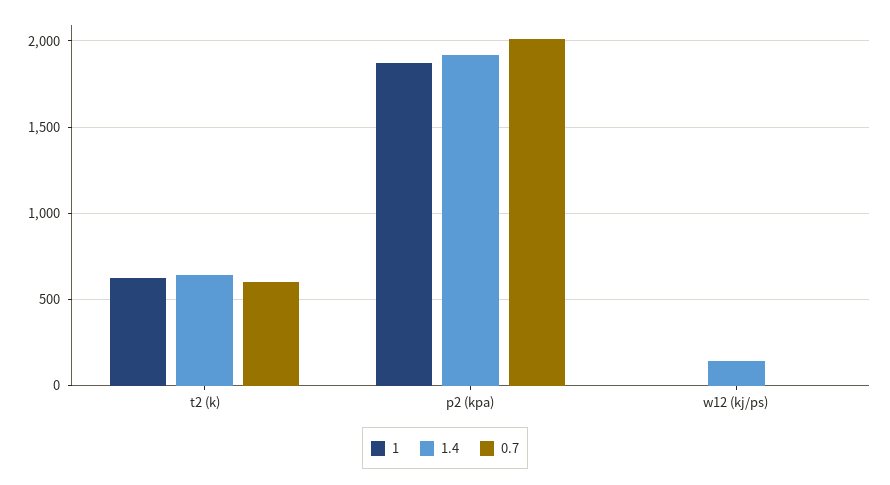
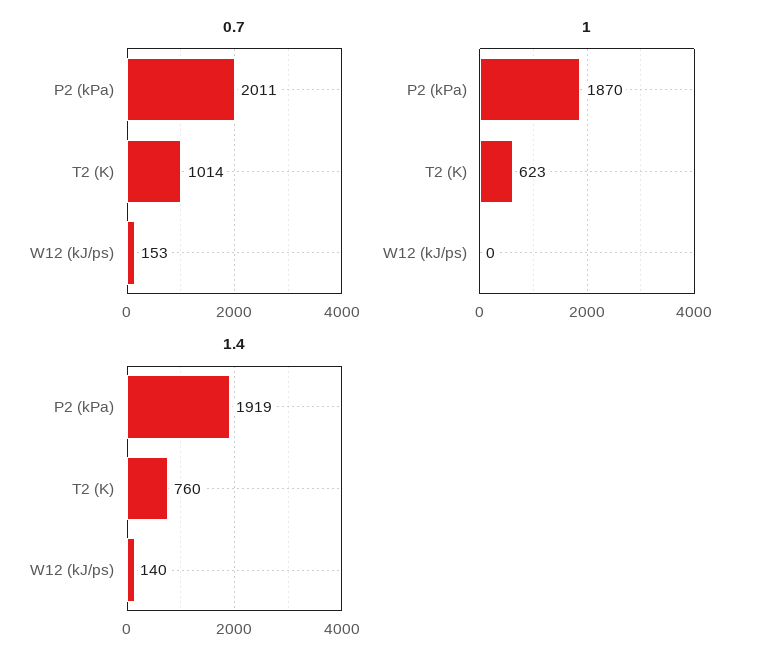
1.4, t2 (k): 650 -> 760
0.7, t2 (k): 600 -> 1014
0.7, w12 (kj/ps): 0 -> 153

